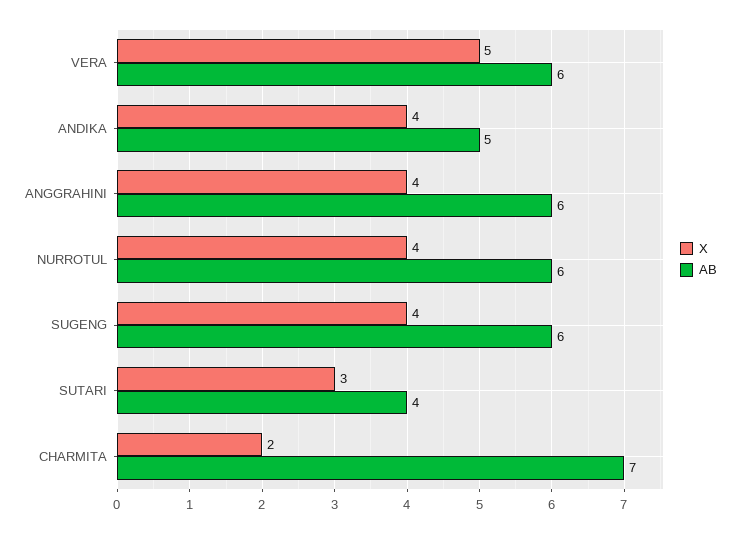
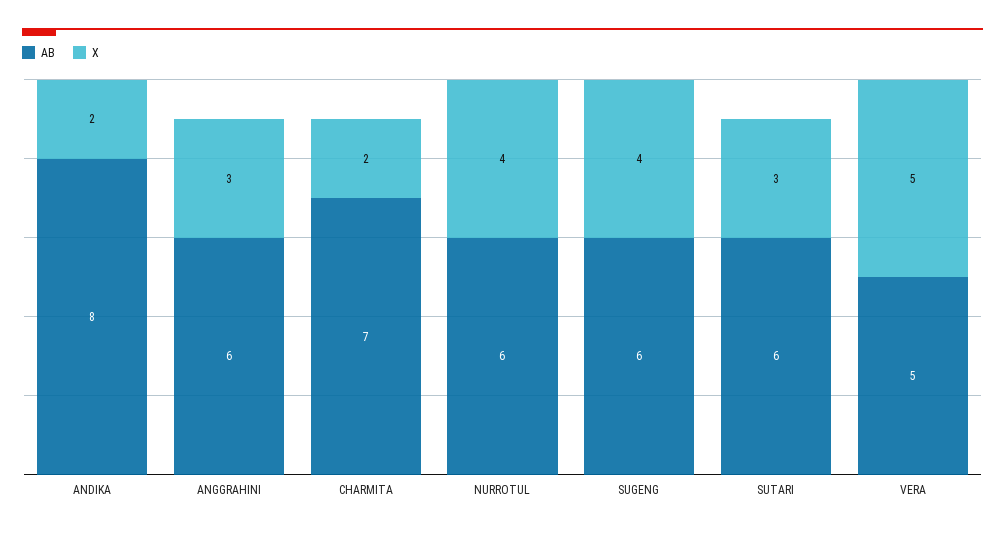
AB, VERA: 6 -> 5
X, ANDIKA: 4 -> 2
AB, ANDIKA: 5 -> 8
X, ANGGRAHINI: 4 -> 3
AB, SUTARI: 4 -> 6

